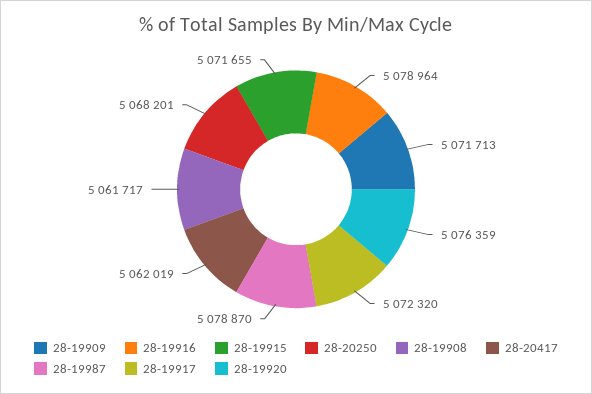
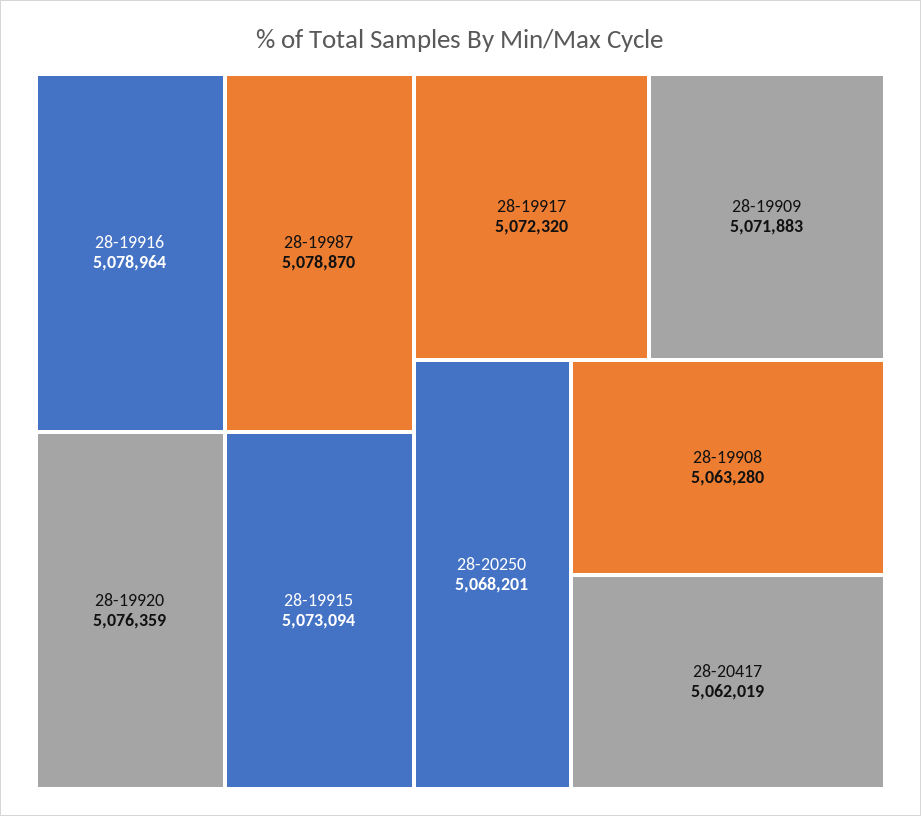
28-19909: 5071713 -> 5071883
28-19915: 5071655 -> 5073094
28-19908: 5061717 -> 5063280

